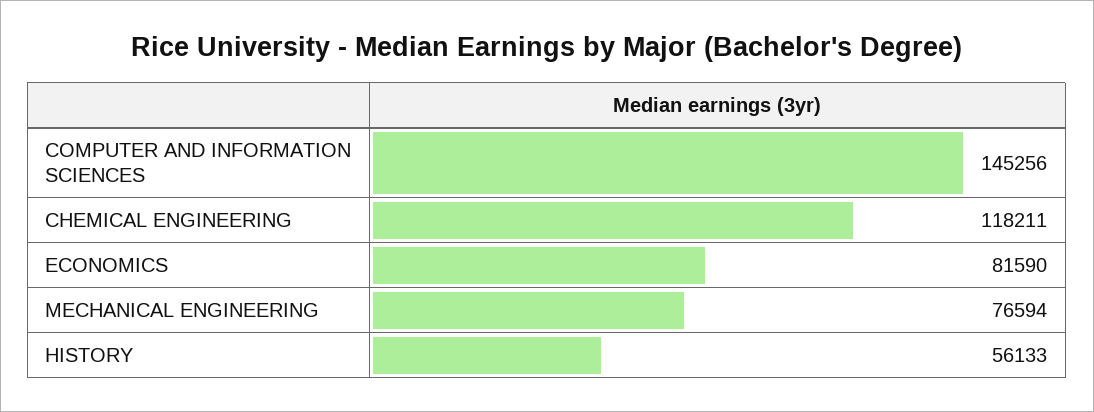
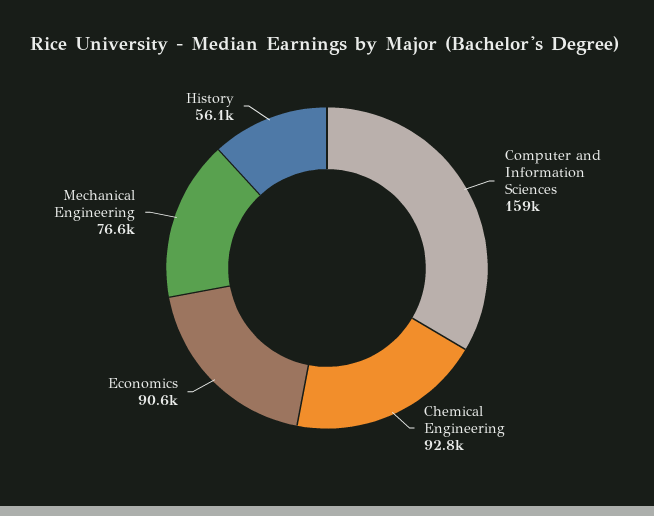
COMPUTER AND INFORMATION SCIENCES: 145256 -> 159000
CHEMICAL ENGINEERING: 118211 -> 92800
ECONOMICS: 81590 -> 90600

